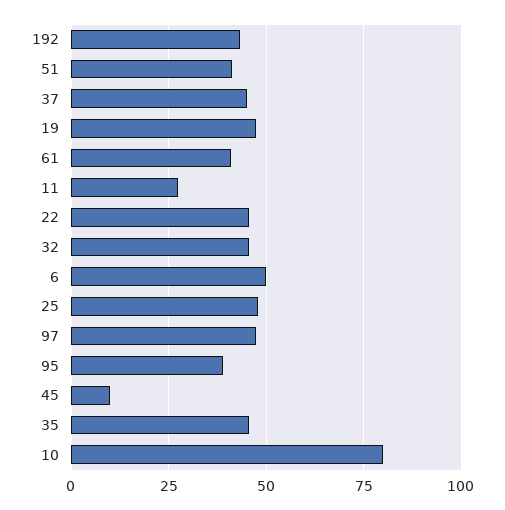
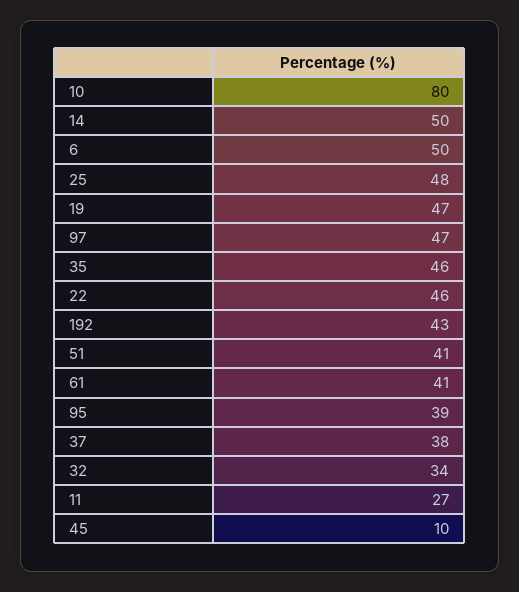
37: 45 -> 38
32: 45 -> 34
14: none -> 50

